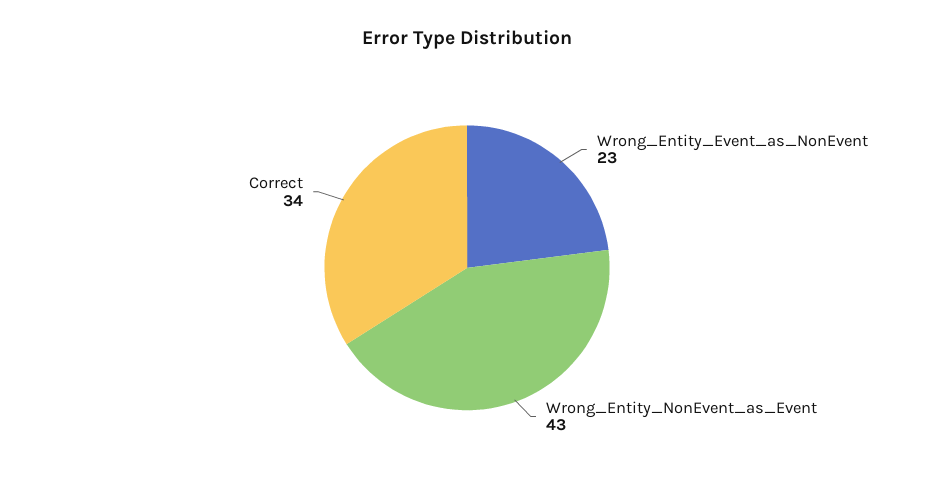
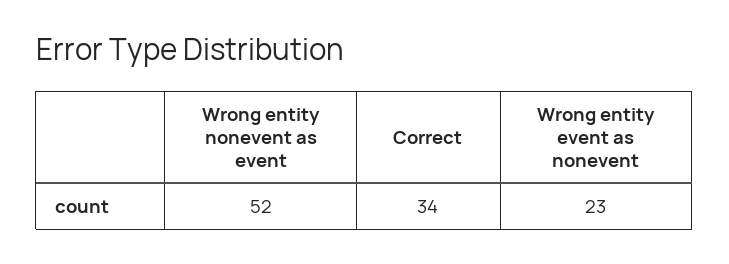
Wrong_Entity_NonEvent_as_Event: 43 -> 52

